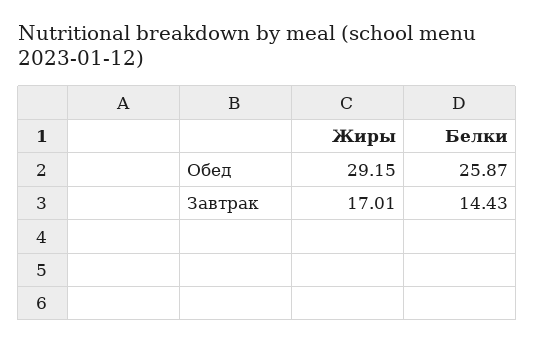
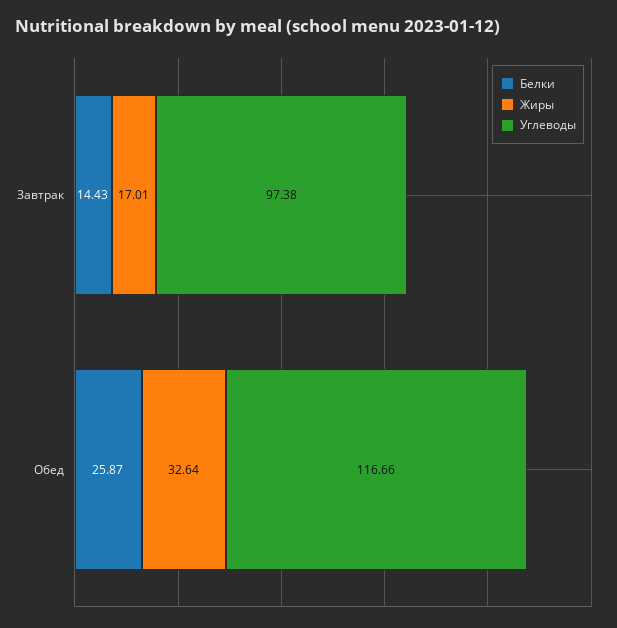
Жиры, Обед: 29.15 -> 32.64
Углеводы, Завтрак: none -> 97.38
Углеводы, Обед: none -> 116.66

